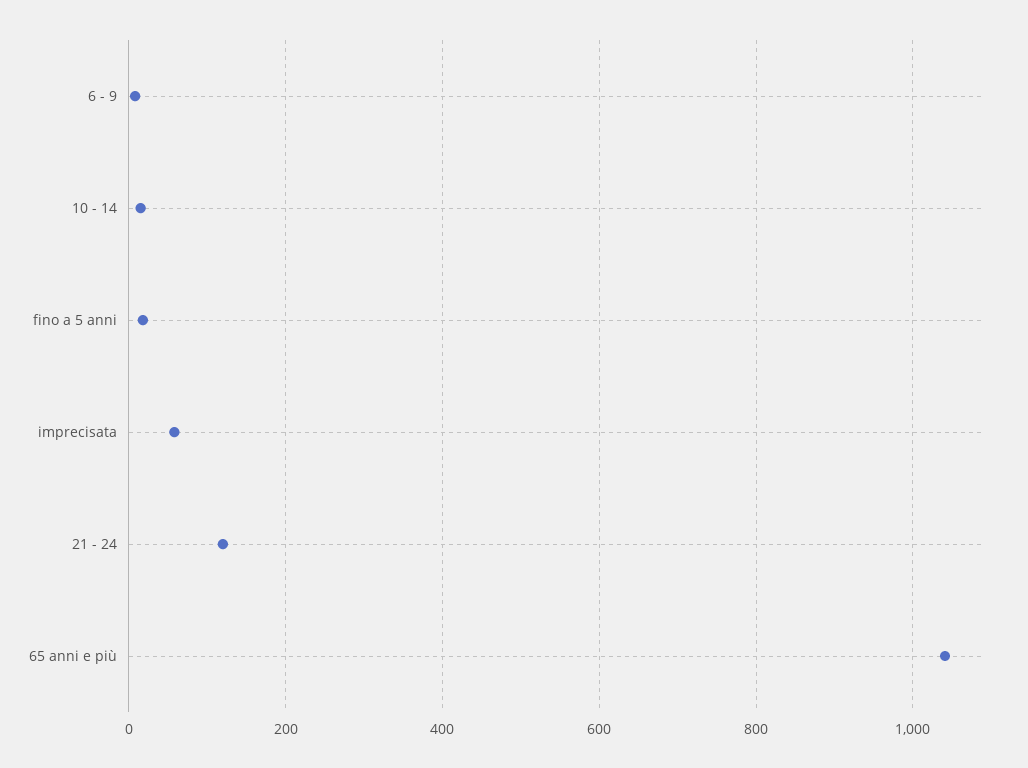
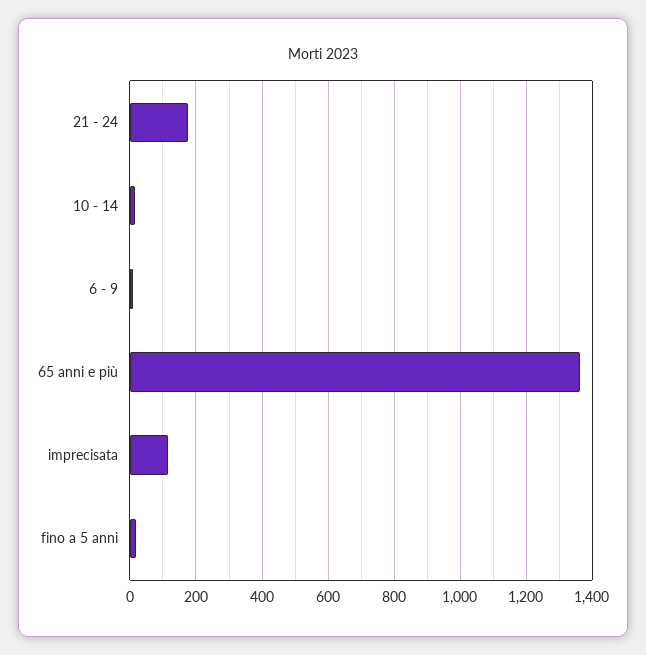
imprecisata: 60 -> 120
21 - 24: 120 -> 180
65 anni e più: 1040 -> 1360

